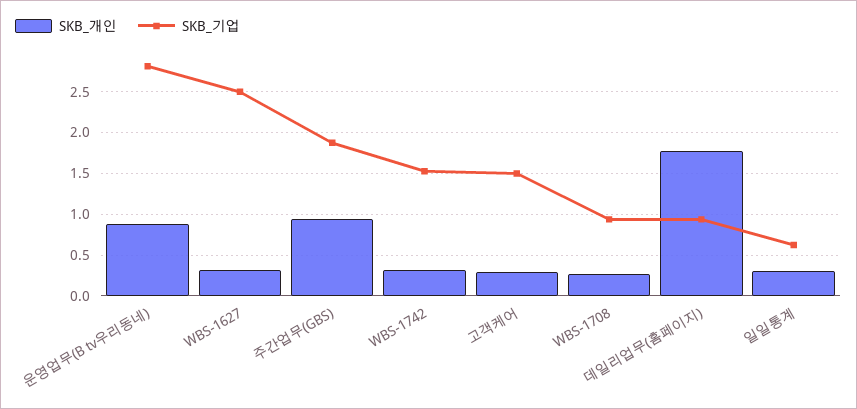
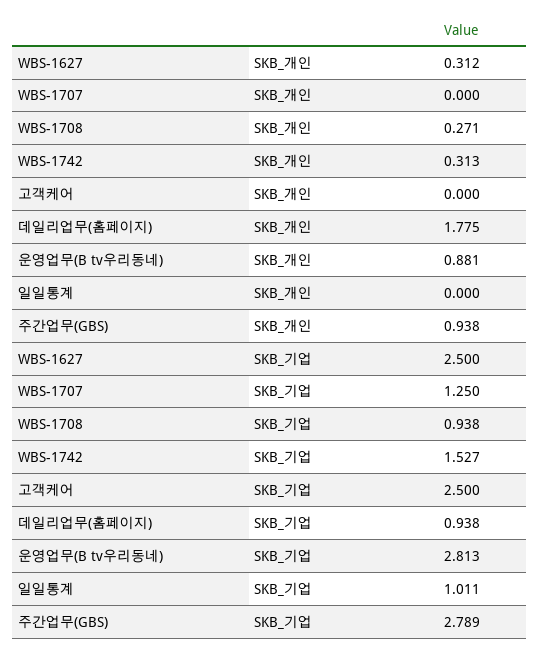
SKB_기업, 주간업무(GBS): 1.9 -> 2.789
SKB_개인, 고객케어: 0.3 -> 0
SKB_기업, 고객케어: 1.5 -> 2.5
SKB_개인, 일일통계: 0.3 -> 0
SKB_기업, 일일통계: 0.6 -> 1.011
SKB_개인, WBS-1707: none -> 0
SKB_기업, WBS-1707: none -> 1.25

